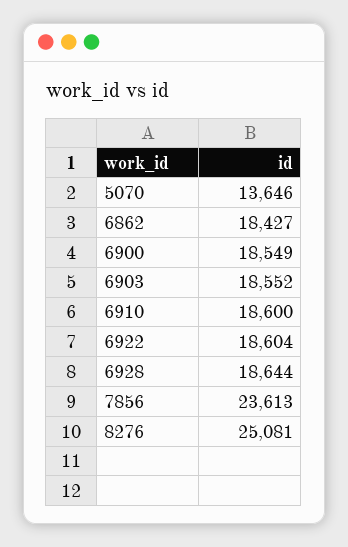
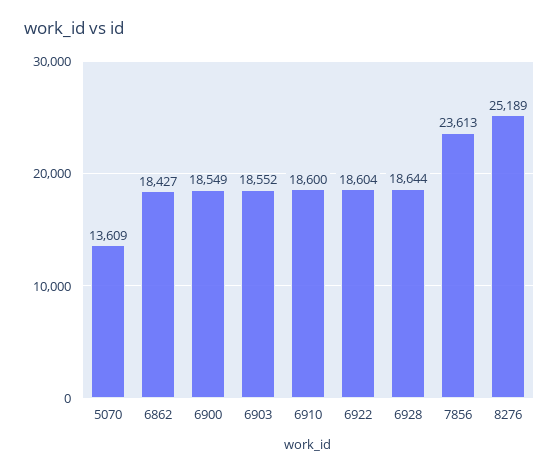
5070: 13646 -> 13609
8276: 25081 -> 25189

